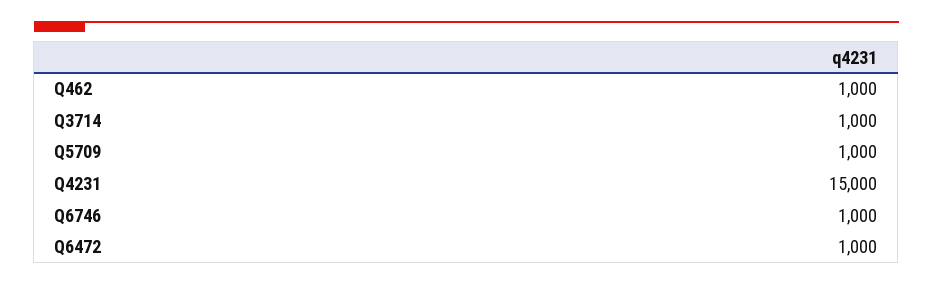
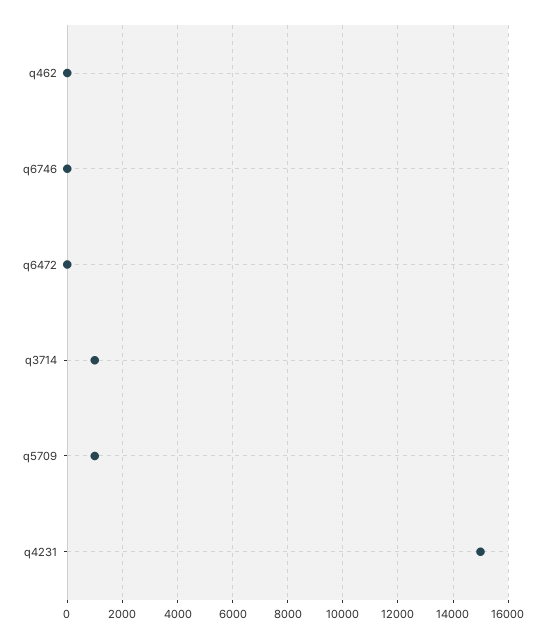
Q462: 1000 -> 0
Q6746: 1000 -> 0
Q6472: 1000 -> 0

